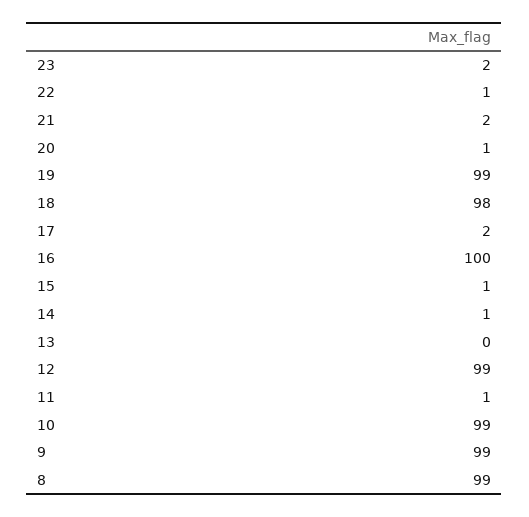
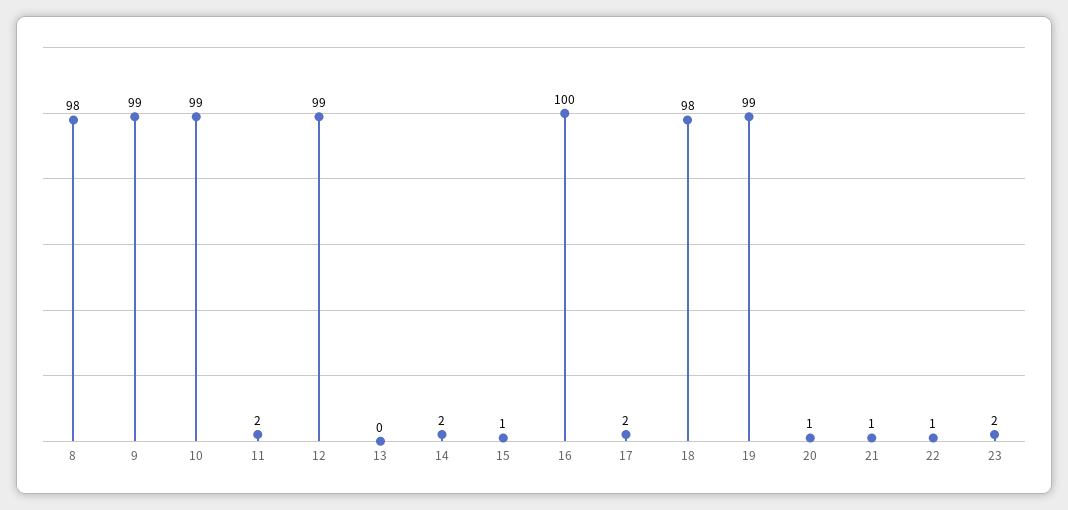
21: 2 -> 1
14: 1 -> 2
11: 1 -> 2
8: 99 -> 98

